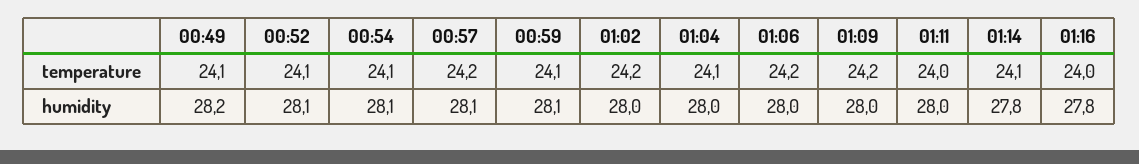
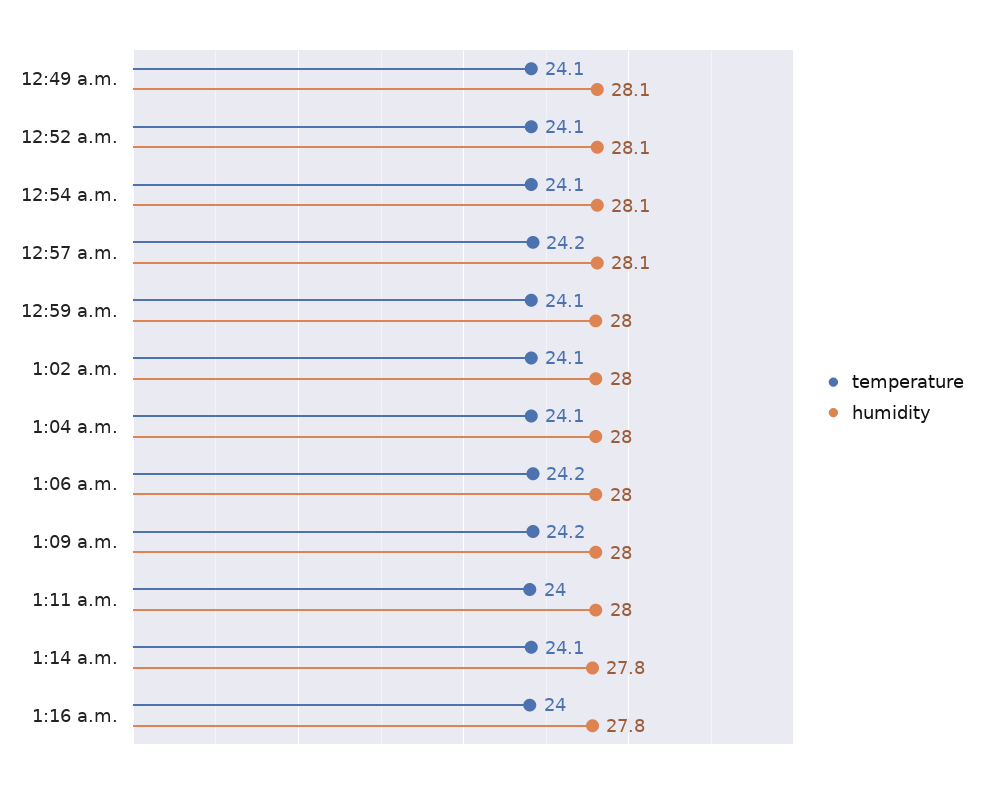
temperature, 01:02: 24.2 -> 24.1
humidity, 00:49: 28.2 -> 28.1
humidity, 00:59: 28.1 -> 28

